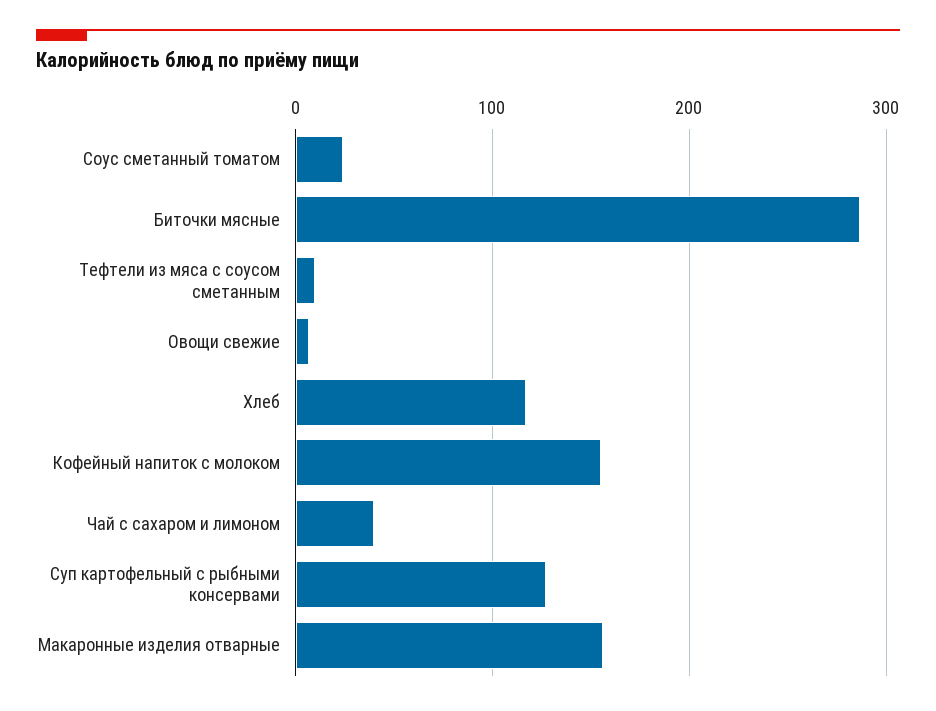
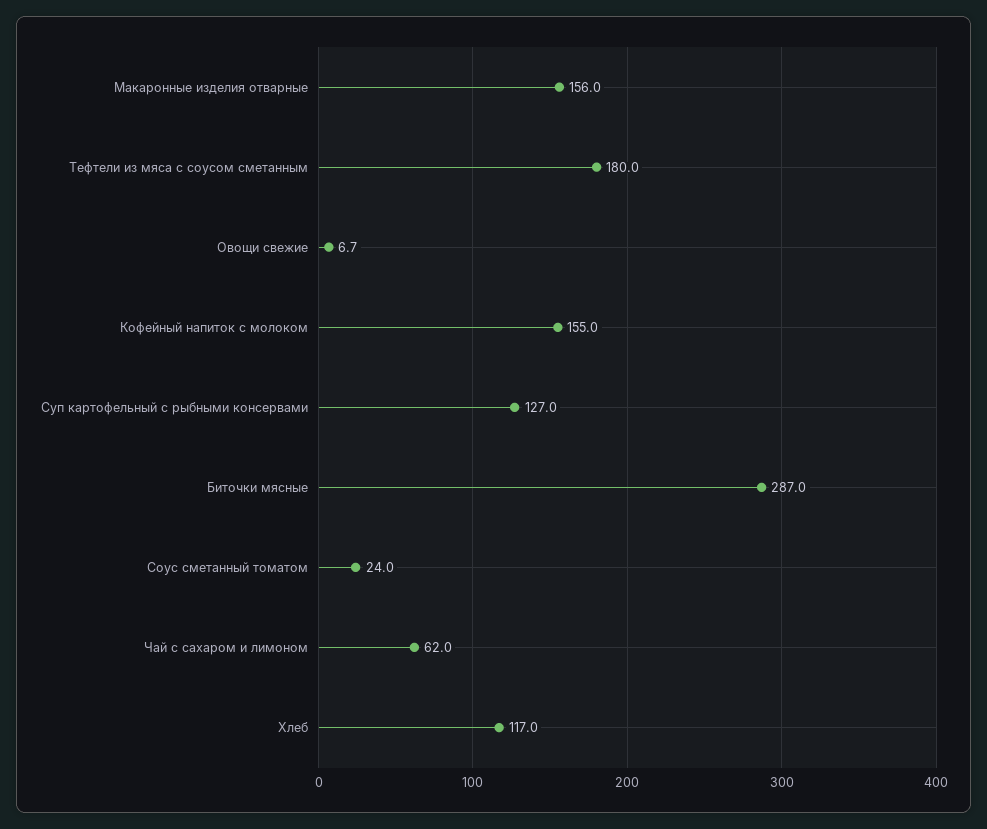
Тефтели из мяса с соусом сметанным: 10 -> 180
Чай с сахаром и лимоном: 40 -> 62

